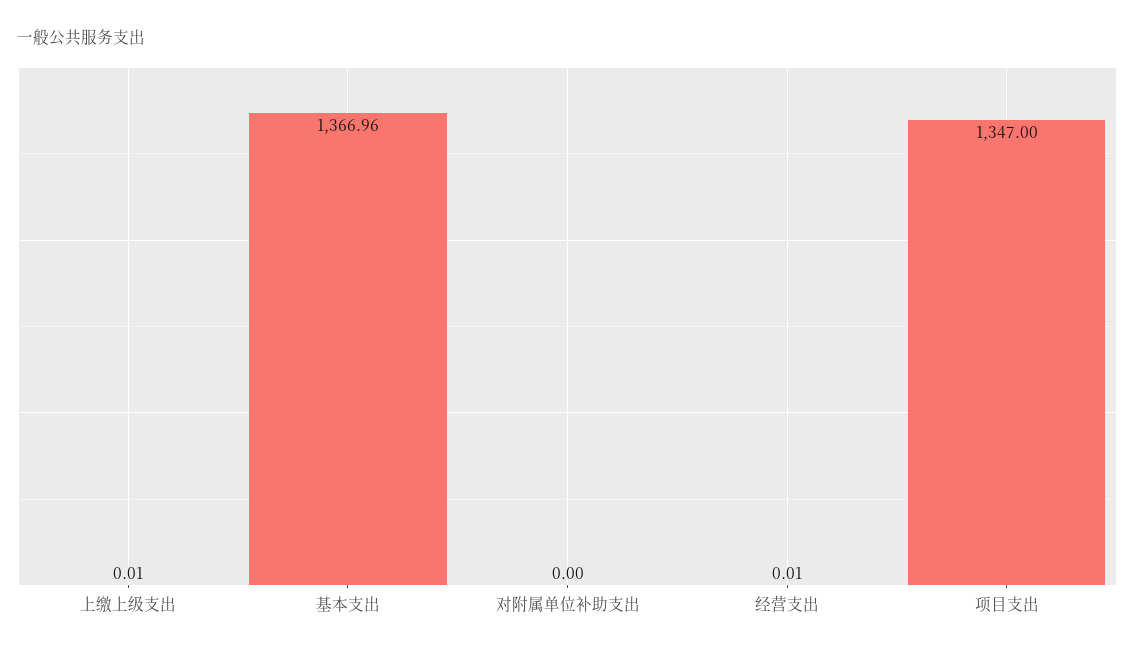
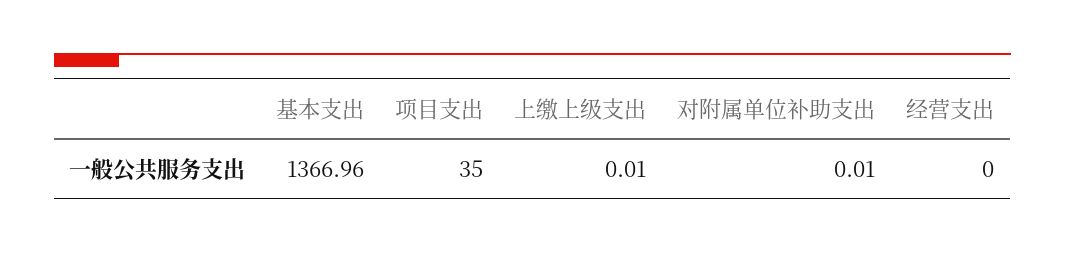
对附属单位补助支出: 0 -> 0.01
经营支出: 0.01 -> 0
项目支出: 1347 -> 35

